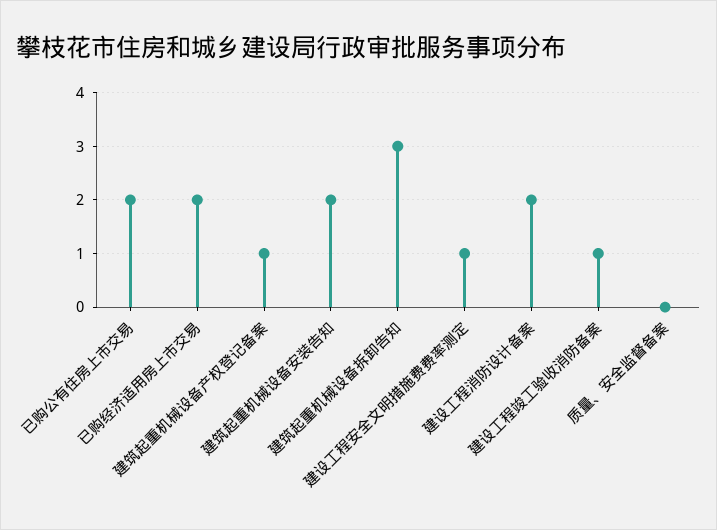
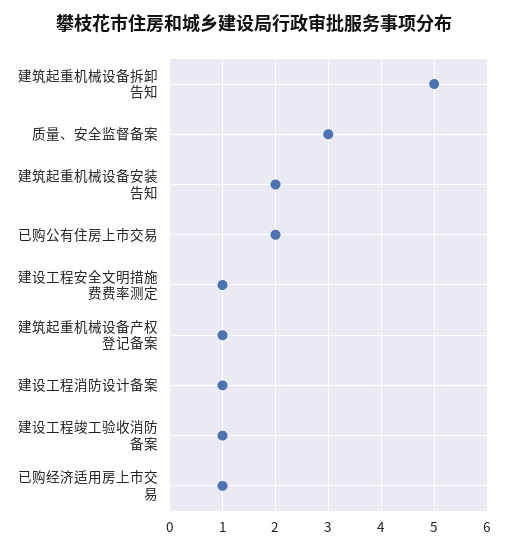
已购经济适用房上市交易: 2 -> 1
建筑起重机械设备拆卸告知: 3 -> 5
建设工程消防设计备案: 2 -> 1
质量、安全监督备案: 0 -> 3

